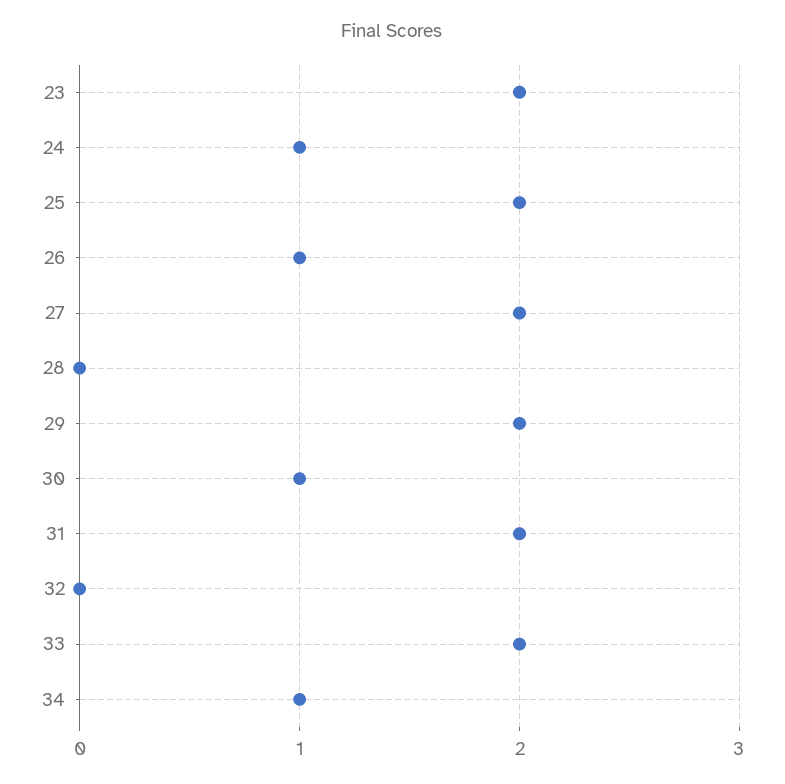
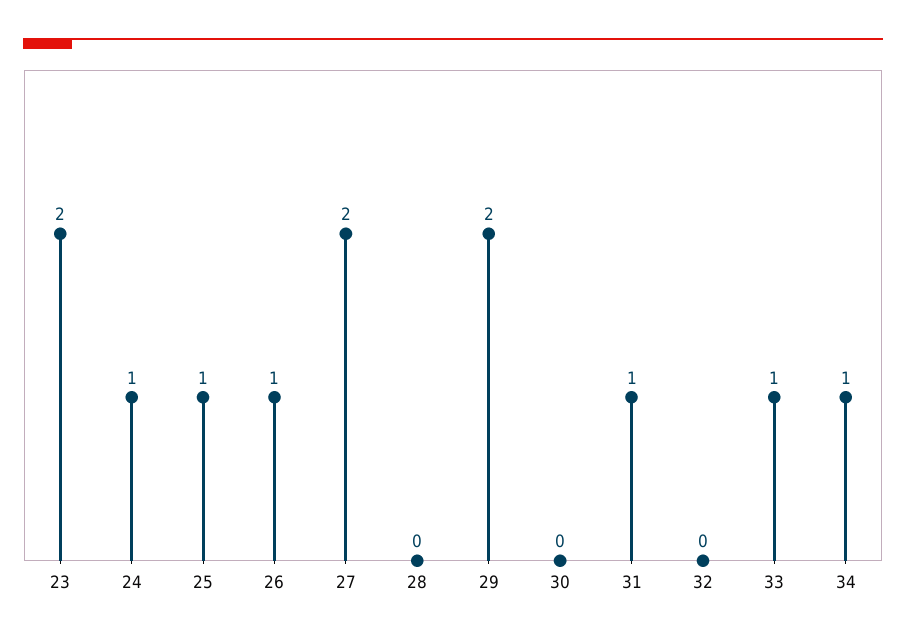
25: 2 -> 1
30: 1 -> 0
31: 2 -> 1
33: 2 -> 1

